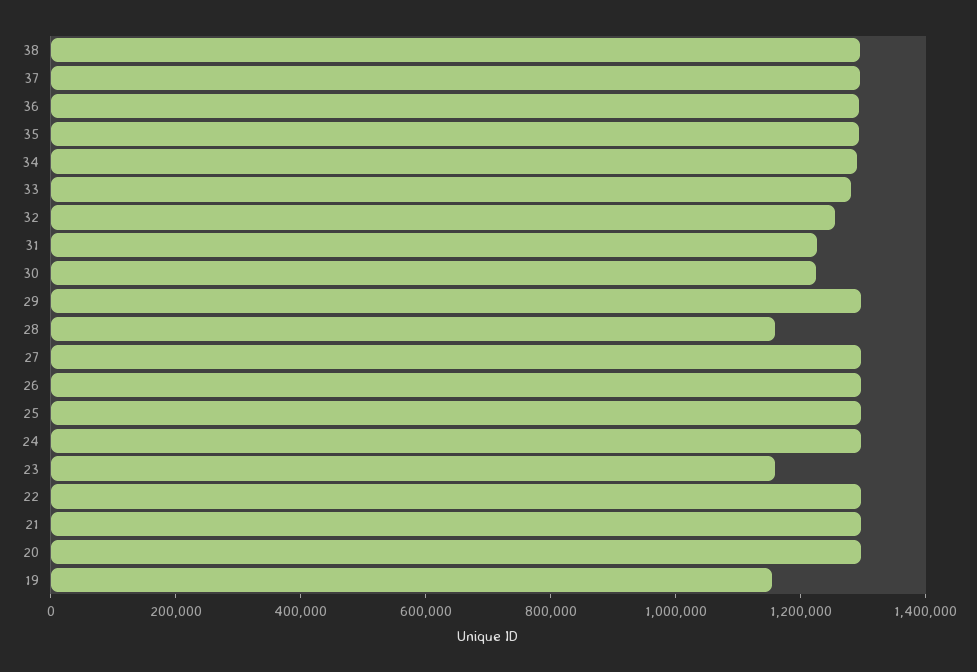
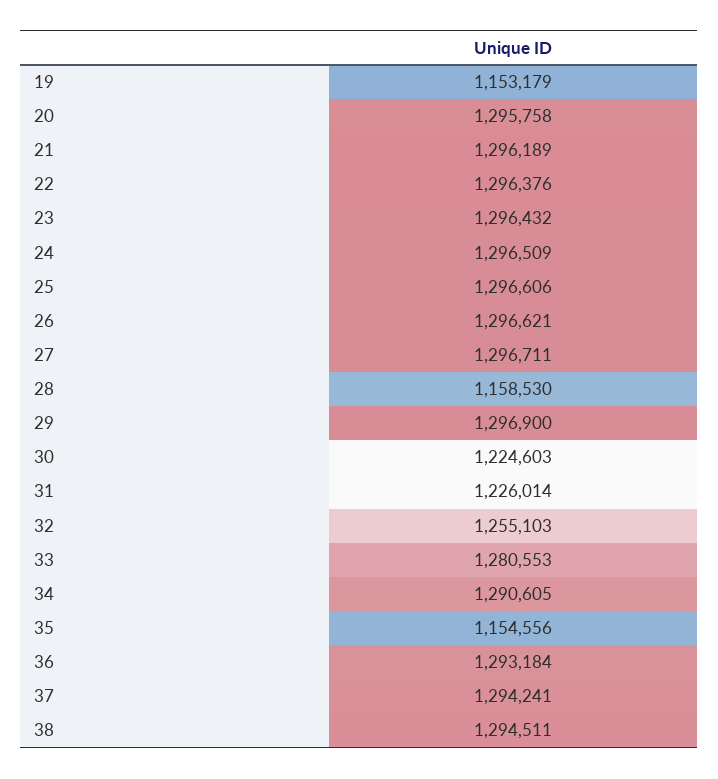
35: 1300000 -> 1154556
23: 1150000 -> 1296432

